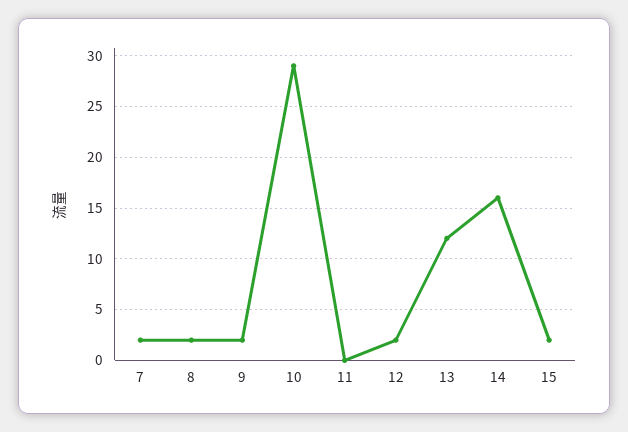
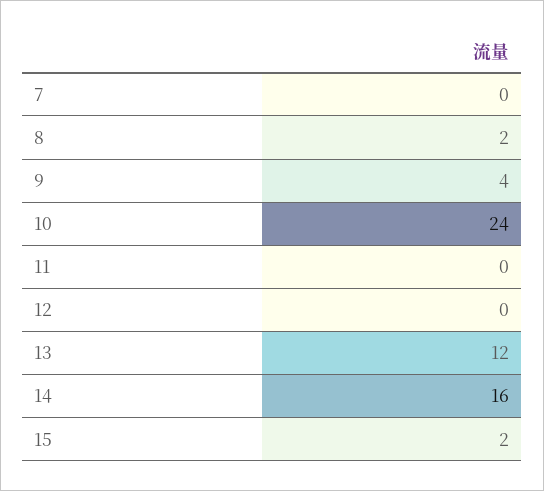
7: 2 -> 0
9: 2 -> 4
10: 29 -> 24
12: 2 -> 0

